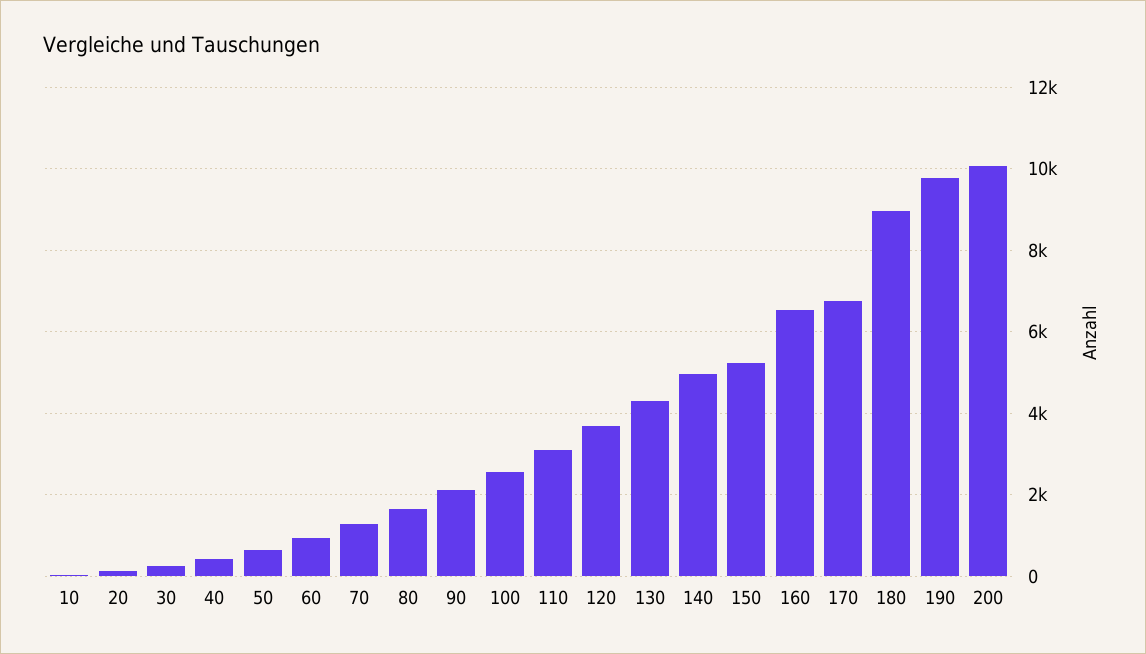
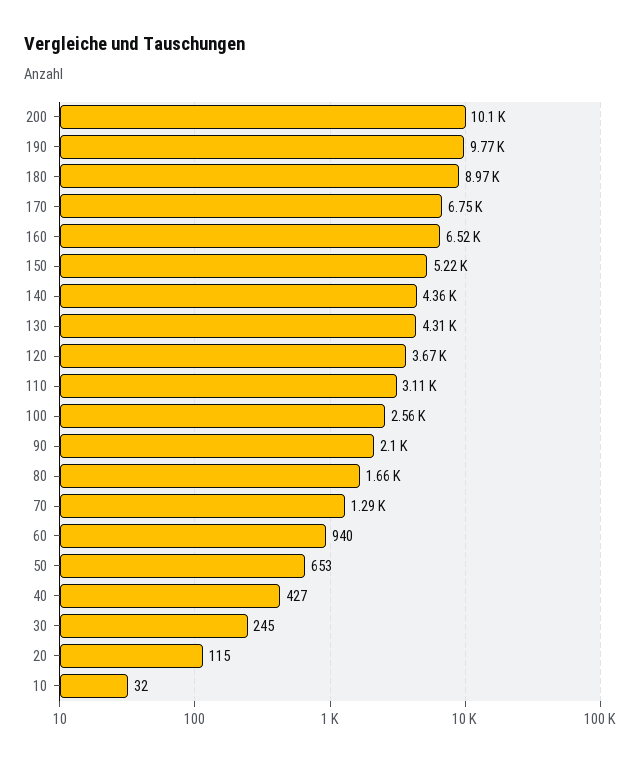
140: 5000 -> 4360

